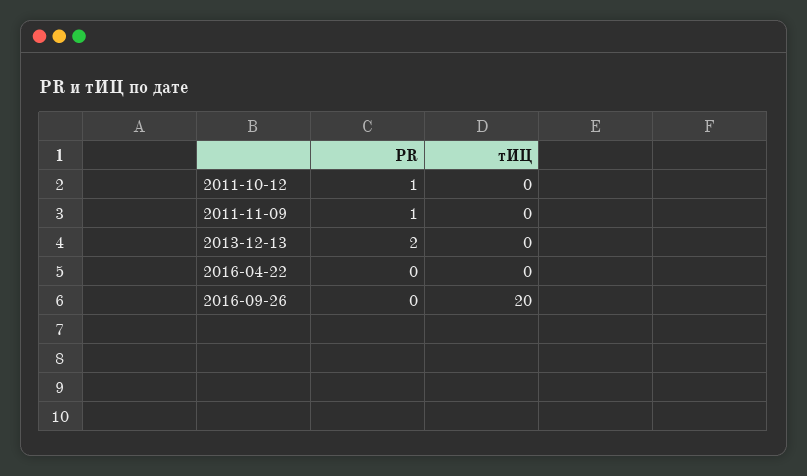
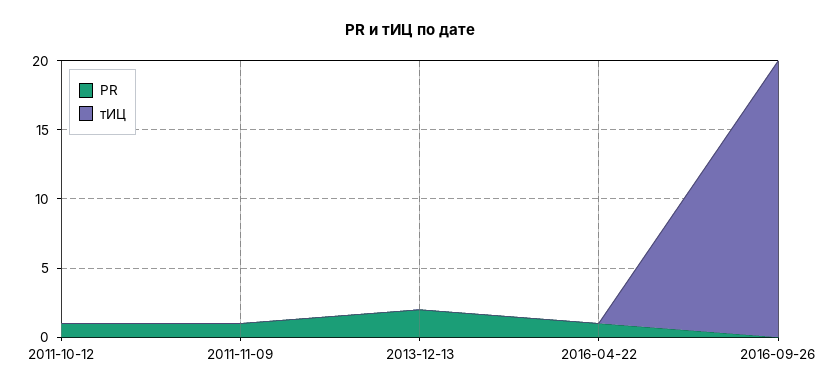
PR, 2016-04-22: 0 -> 1

